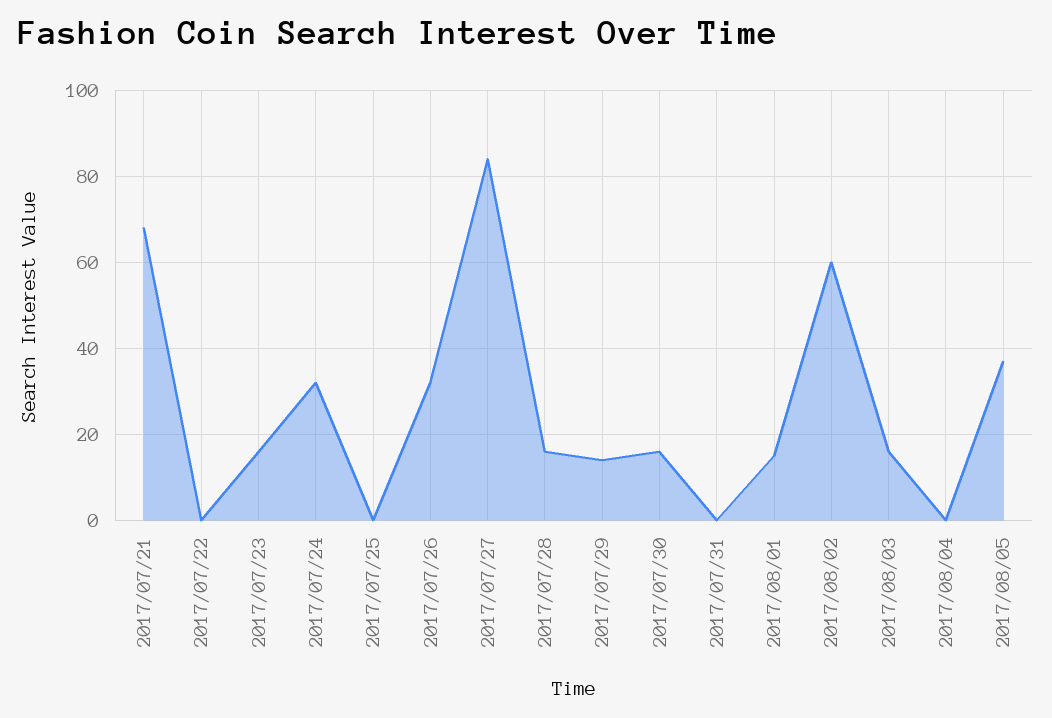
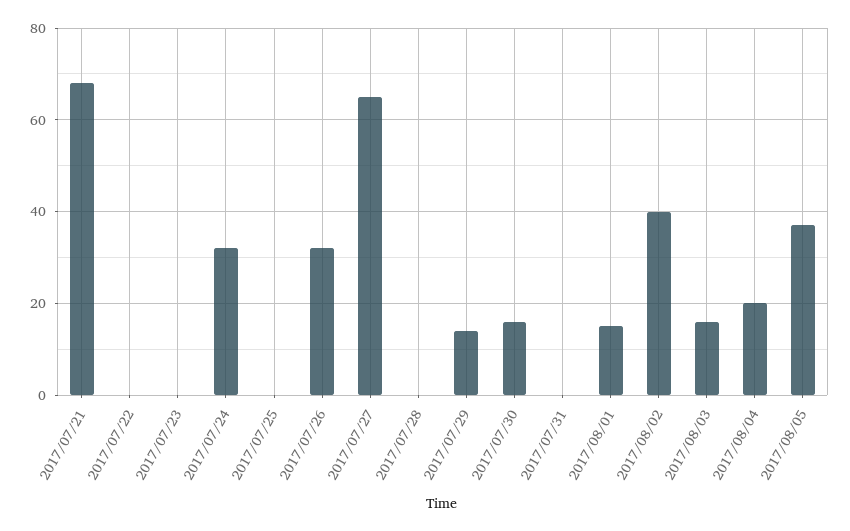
2017/07/23: 15 -> 0
2017/07/27: 85 -> 65
2017/07/28: 15 -> 0
2017/08/02: 60 -> 40
2017/08/04: 0 -> 20

